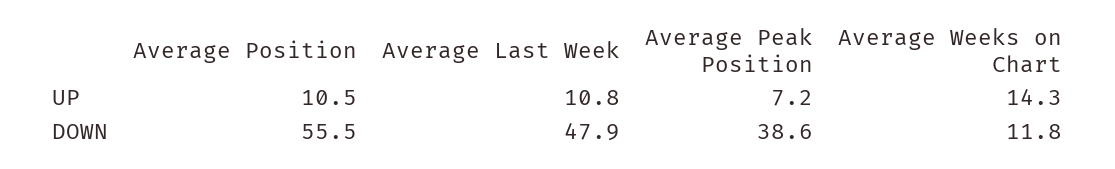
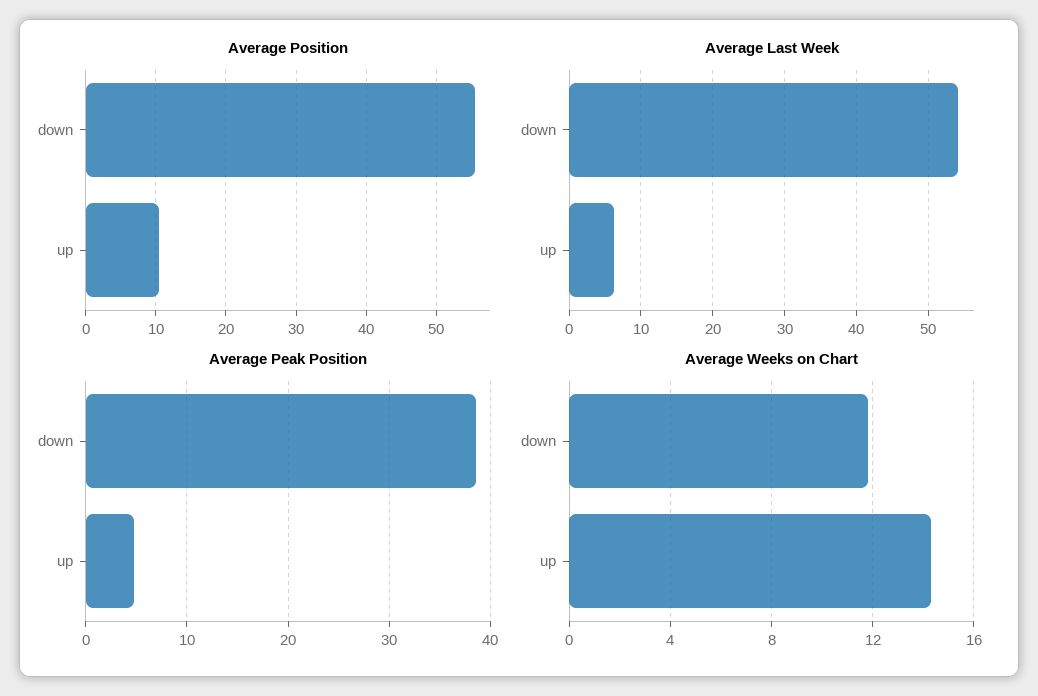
Average Last Week, UP: 10.8 -> 6
Average Peak Position, UP: 7.2 -> 5
Average Last Week, DOWN: 47.9 -> 54

